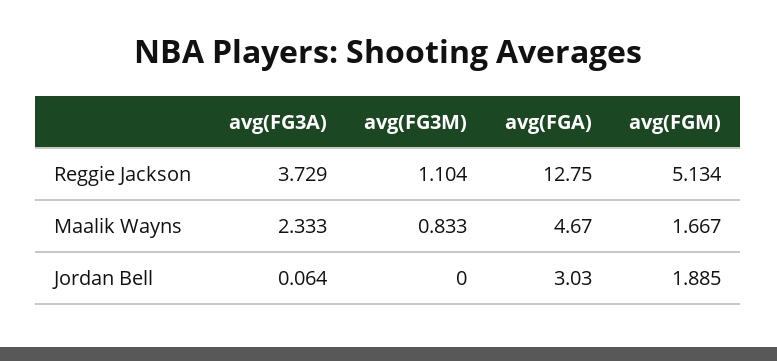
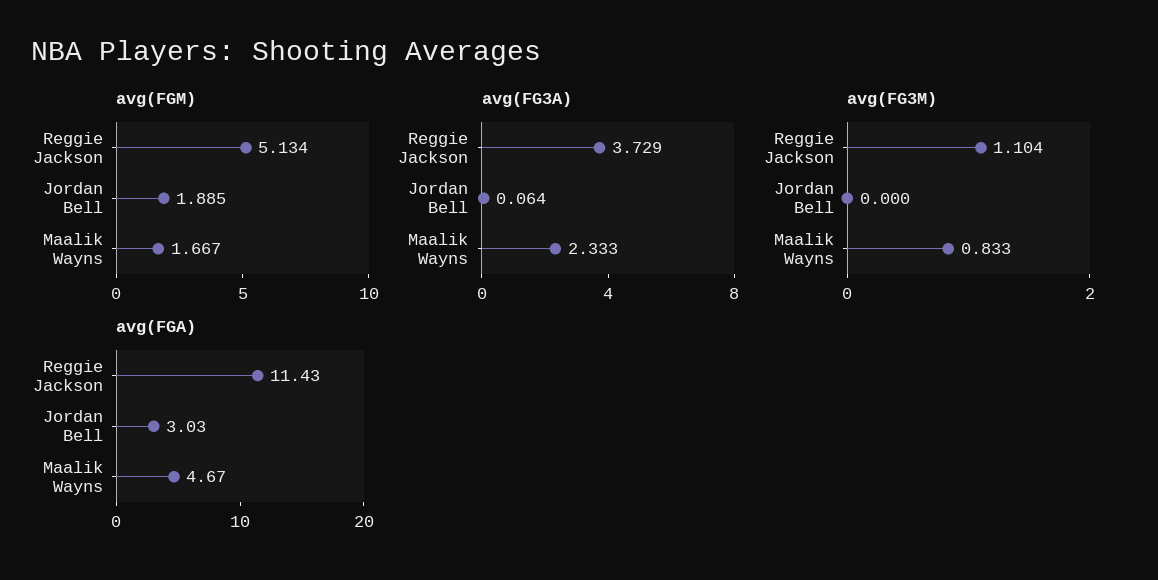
avg(FGA), Reggie Jackson: 12.75 -> 11.43

